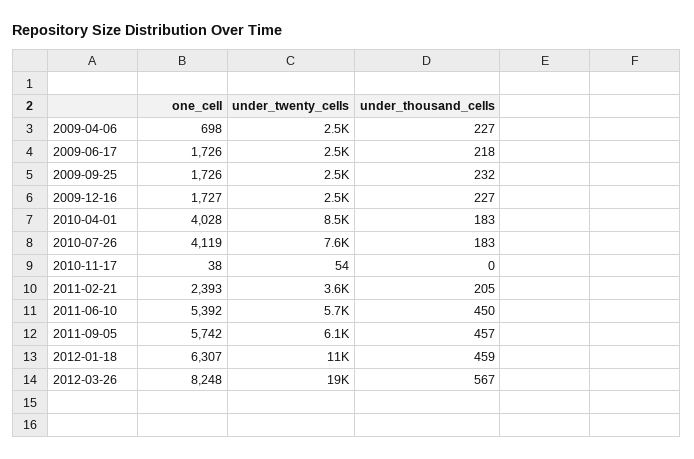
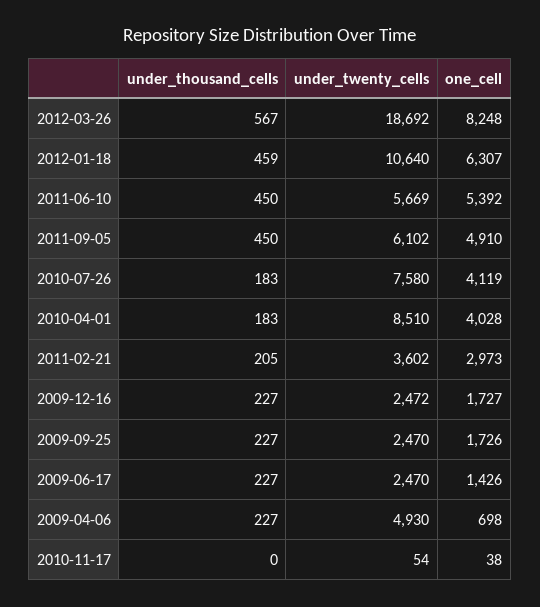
under_twenty_cells, 2009-04-06: 2500 -> 4930
one_cell, 2009-06-17: 1726 -> 1426
under_thousand_cells, 2009-06-17: 218 -> 227
under_thousand_cells, 2009-09-25: 232 -> 227
one_cell, 2011-02-21: 2393 -> 2973
one_cell, 2011-09-05: 5742 -> 4910
under_thousand_cells, 2011-09-05: 457 -> 450

